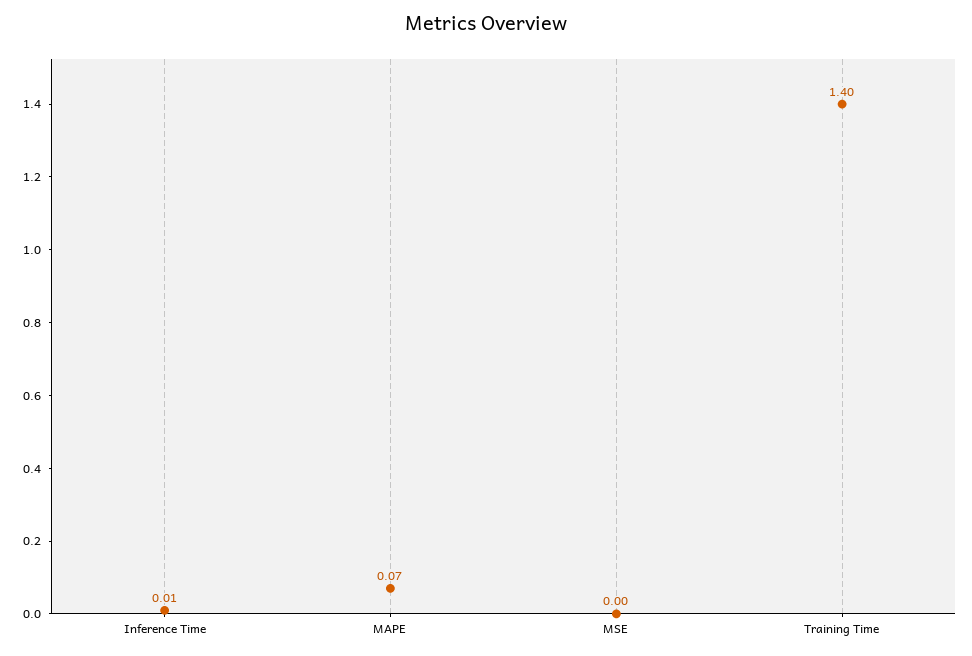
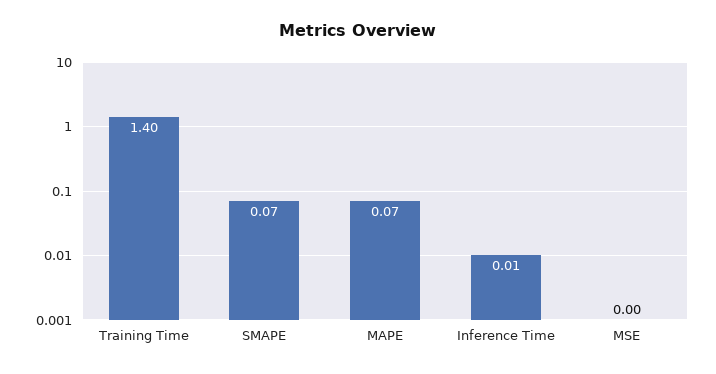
SMAPE: none -> 0.07

